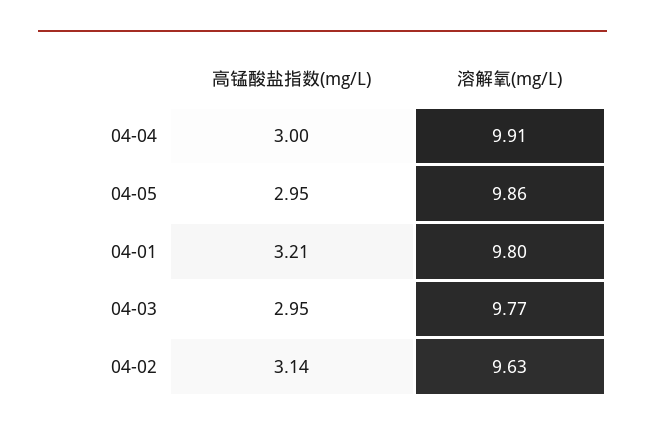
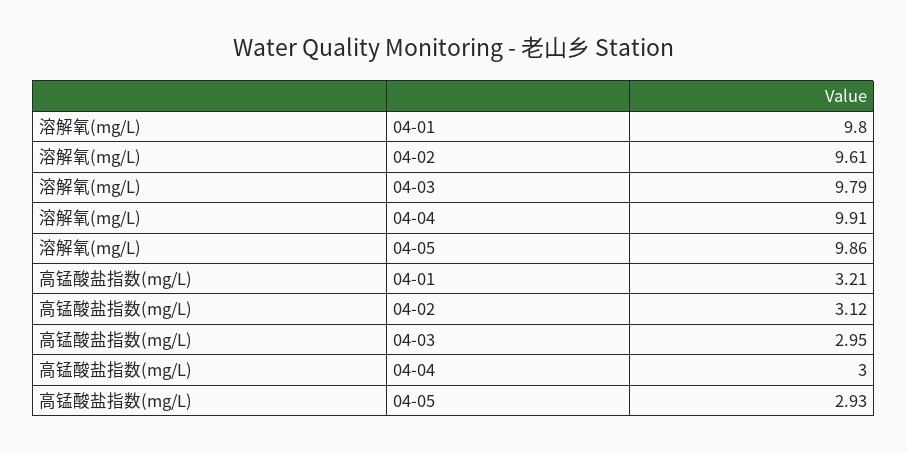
高锰酸盐指数(mg/L), 04-05: 2.95 -> 2.93
溶解氧(mg/L), 04-03: 9.77 -> 9.79
高锰酸盐指数(mg/L), 04-02: 3.14 -> 3.12
溶解氧(mg/L), 04-02: 9.63 -> 9.61

